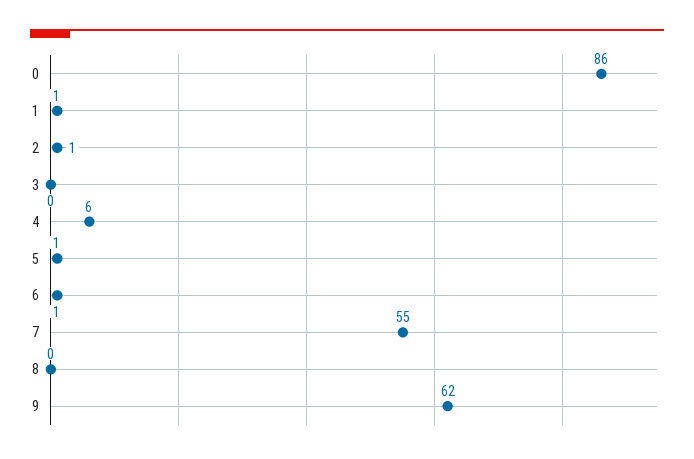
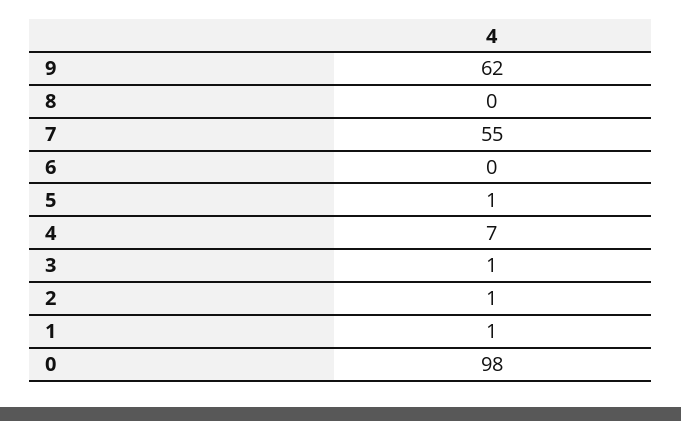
0: 86 -> 98
3: 0 -> 1
4: 6 -> 7
6: 1 -> 0

